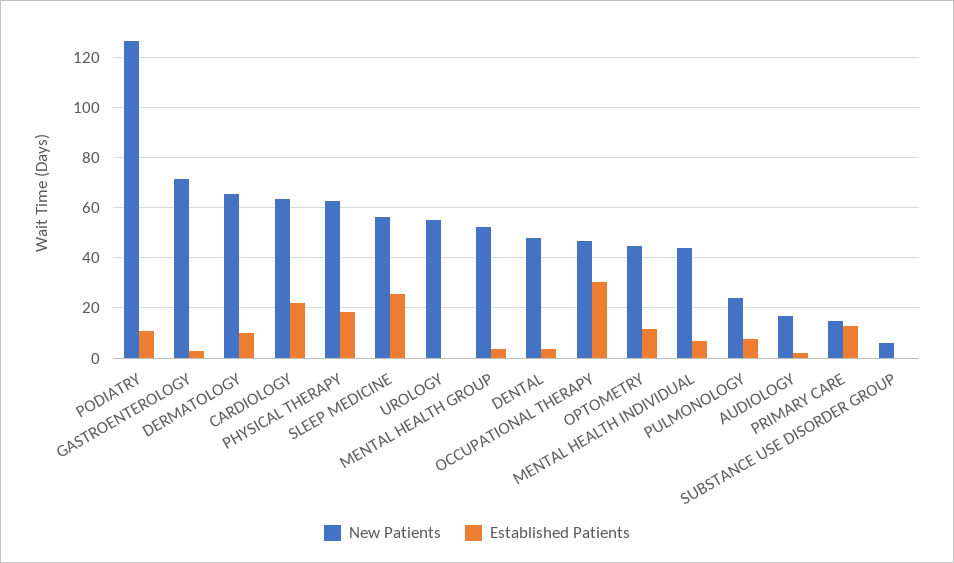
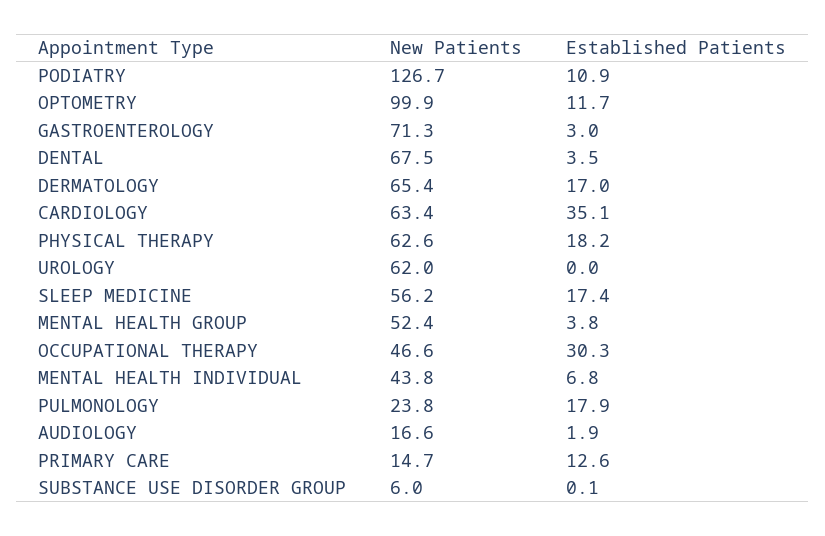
Established Patients, DERMATOLOGY: 10 -> 17
Established Patients, CARDIOLOGY: 22.5 -> 35.1
Established Patients, SLEEP MEDICINE: 25 -> 17.4
New Patients, UROLOGY: 55 -> 62
New Patients, DENTAL: 47.5 -> 67.5
New Patients, OPTOMETRY: 45 -> 99.9
Established Patients, PULMONOLOGY: 7.5 -> 17.9

